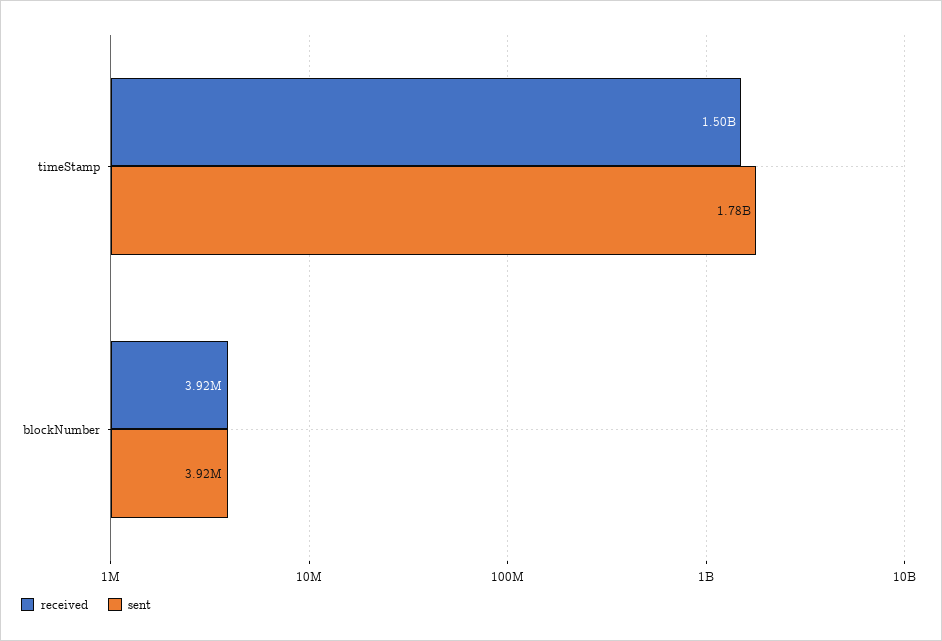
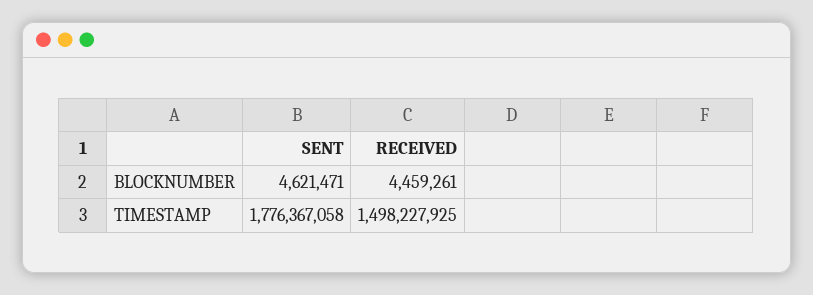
received, blockNumber: 3920000 -> 4459261
sent, blockNumber: 3920000 -> 4621471

